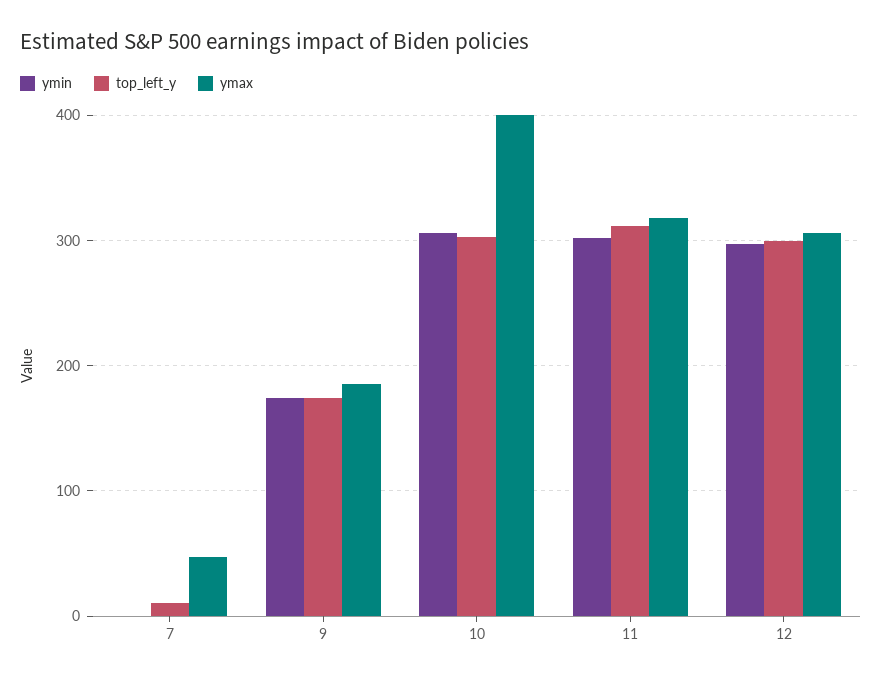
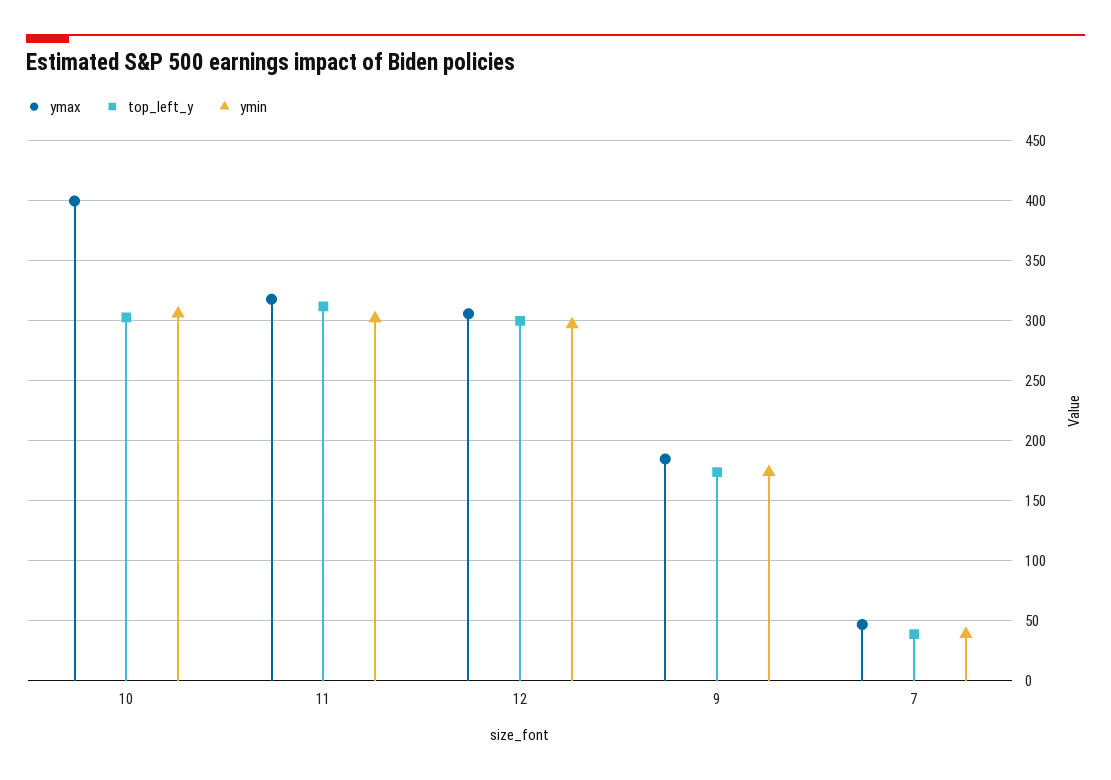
ymin, 7: 0 -> 40
top_left_y, 7: 10 -> 40

